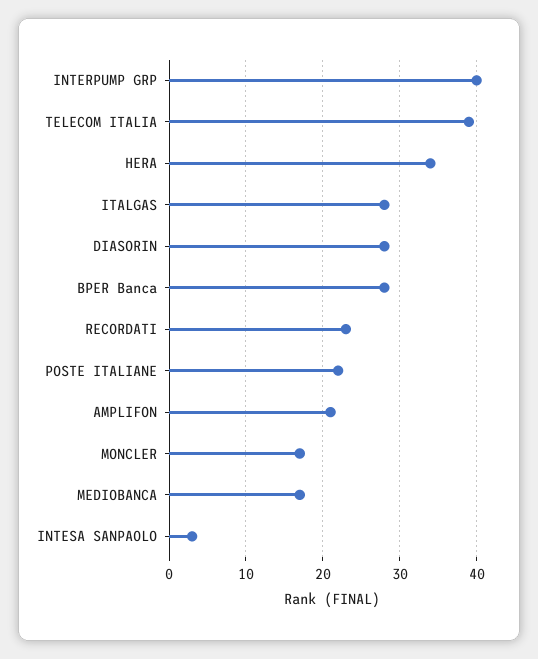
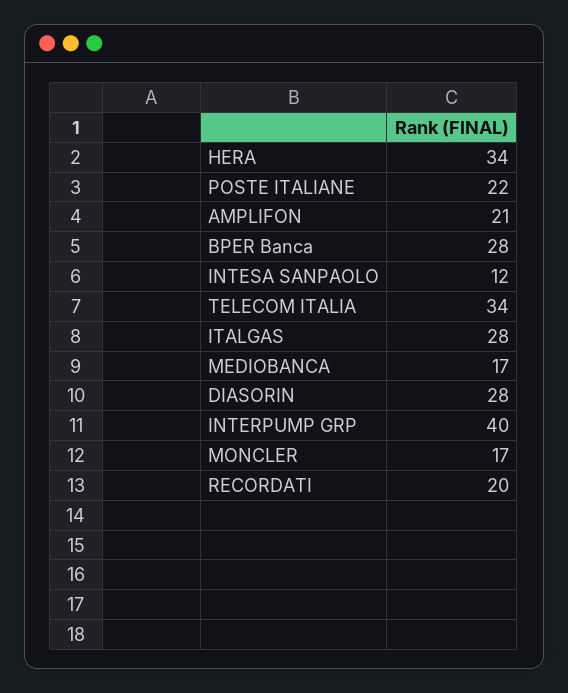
TELECOM ITALIA: 39 -> 34
RECORDATI: 23 -> 20
INTESA SANPAOLO: 3 -> 12

